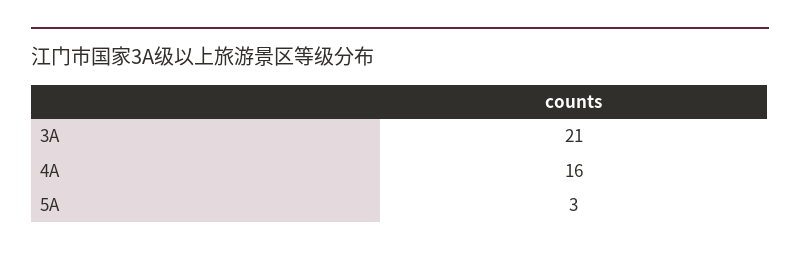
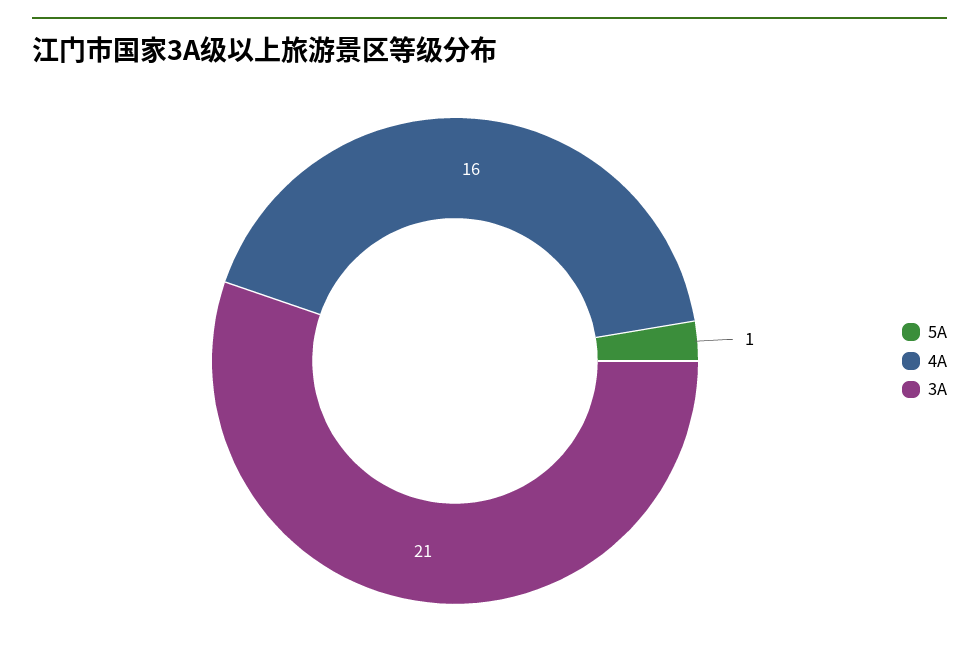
5A: 3 -> 1

